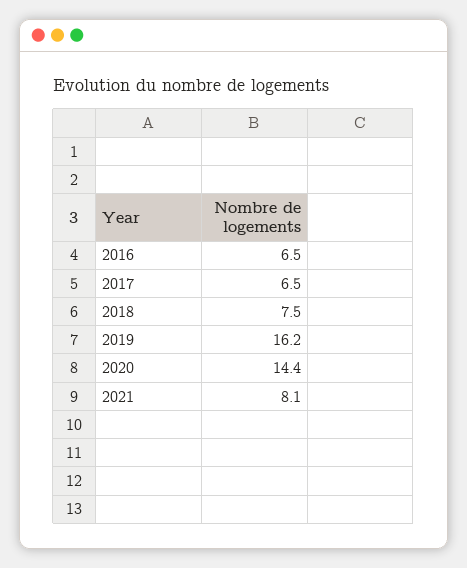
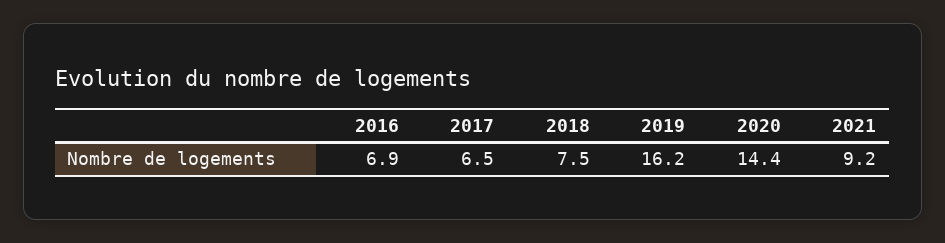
2016: 6.5 -> 6.9
2021: 8.1 -> 9.2

